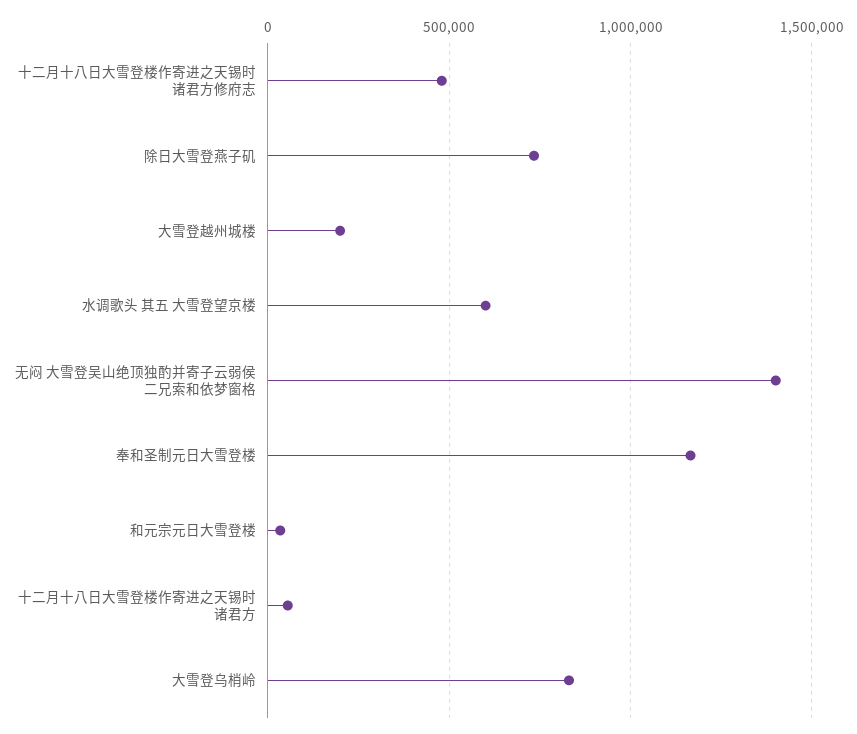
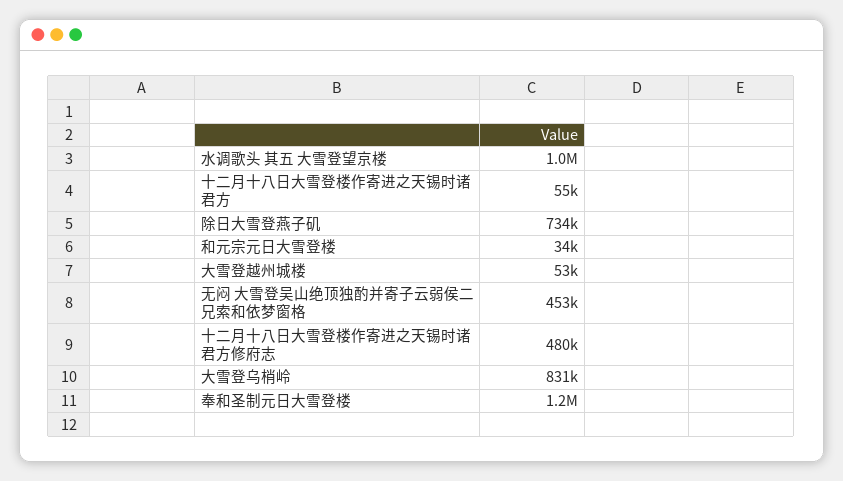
大雪登越州城楼: 200000 -> 53000
水调歌头 其五 大雪登望京楼: 600000 -> 1000000
无闷 大雪登吴山绝顶独酌并寄子云弱侯二兄索和依梦窗格: 1400000 -> 453000

